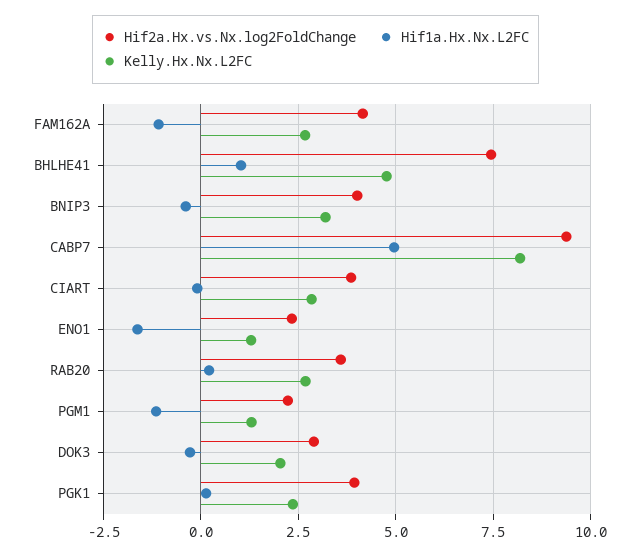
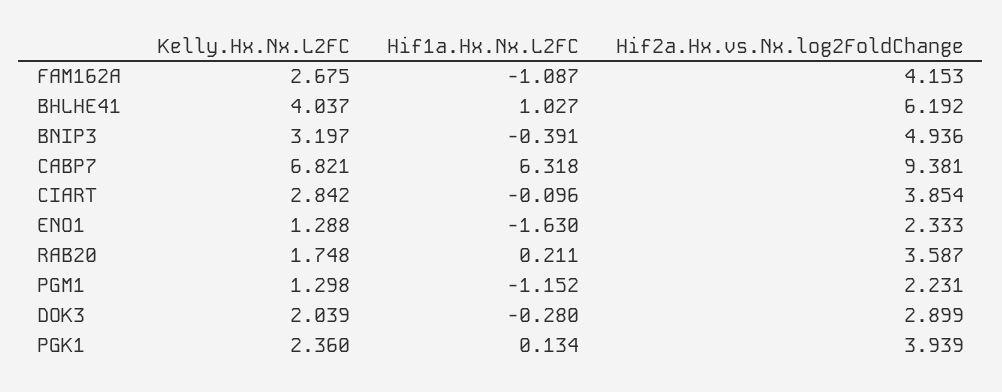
Hif2a.Hx.vs.Nx.log2FoldChange, BHLHE41: 7.5 -> 6.192
Kelly.Hx.Nx.L2FC, BHLHE41: 4.75 -> 4.037
Hif2a.Hx.vs.Nx.log2FoldChange, BNIP3: 4 -> 4.936
Hif1a.Hx.Nx.L2FC, CABP7: 5 -> 6.318
Kelly.Hx.Nx.L2FC, CABP7: 8.25 -> 6.821
Kelly.Hx.Nx.L2FC, RAB20: 2.75 -> 1.748

